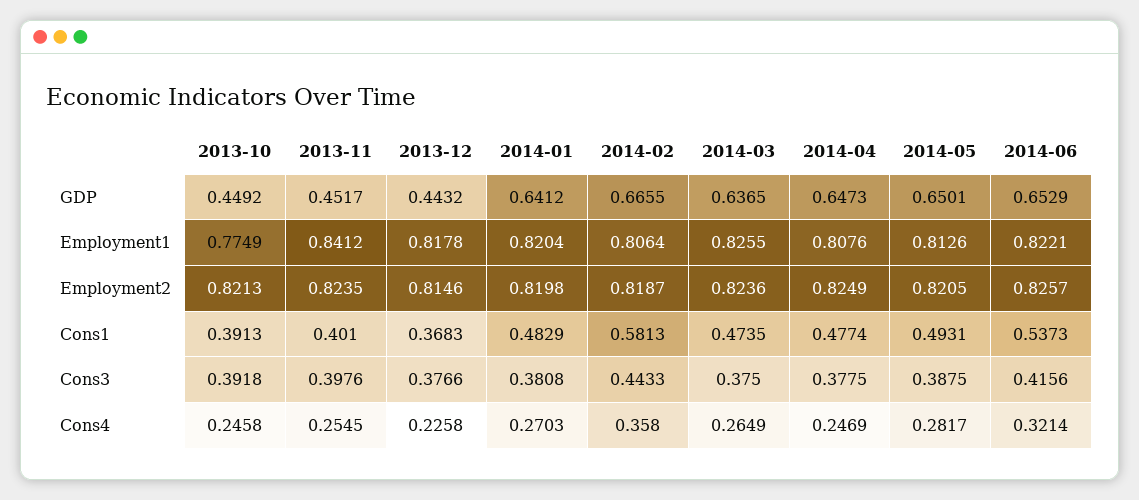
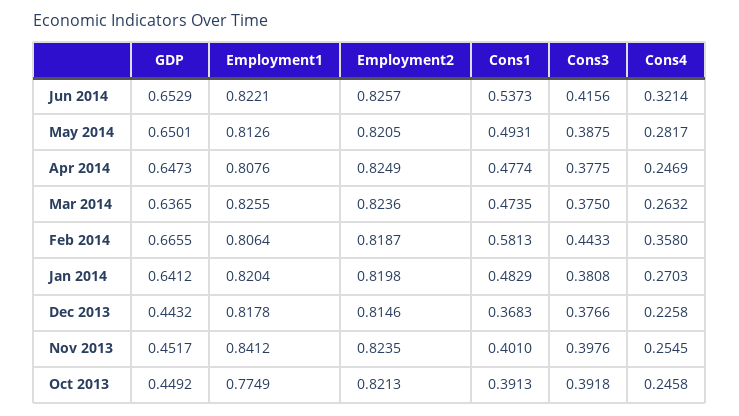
2014-03, Cons4: 0.2649 -> 0.2632

